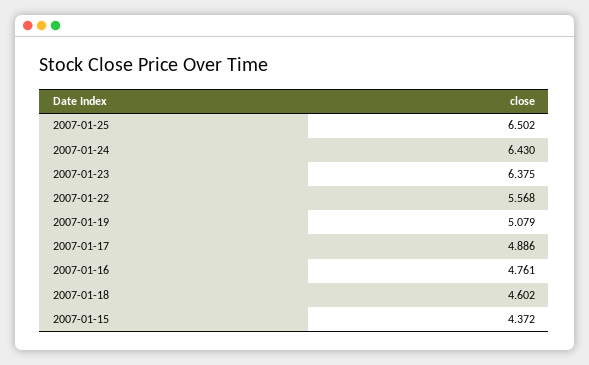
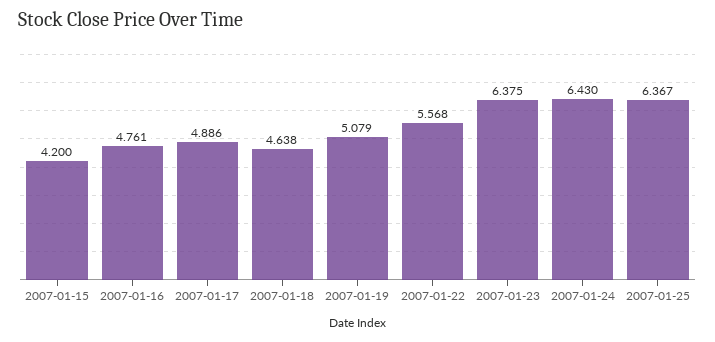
2007-01-25: 6.502 -> 6.367
2007-01-18: 4.602 -> 4.638
2007-01-15: 4.372 -> 4.2

